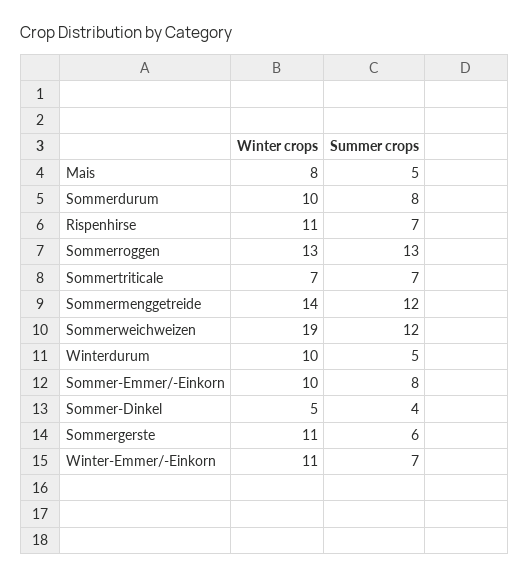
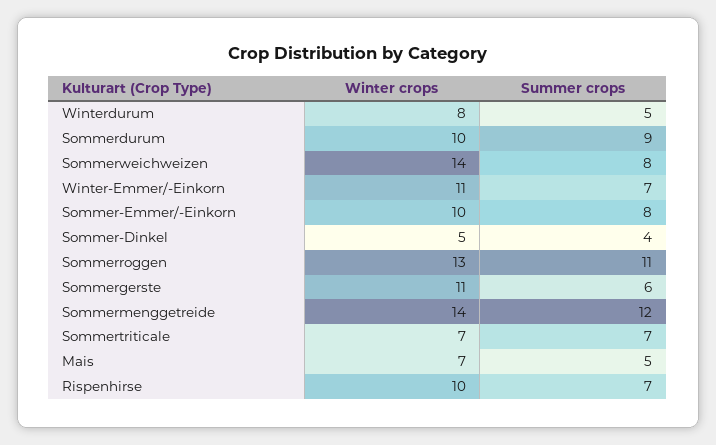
Winter crops, Mais: 8 -> 7
Summer crops, Sommerdurum: 8 -> 9
Winter crops, Rispenhirse: 11 -> 10
Summer crops, Sommerroggen: 13 -> 11
Winter crops, Sommerweichweizen: 19 -> 14
Summer crops, Sommerweichweizen: 12 -> 8
Winter crops, Winterdurum: 10 -> 8

